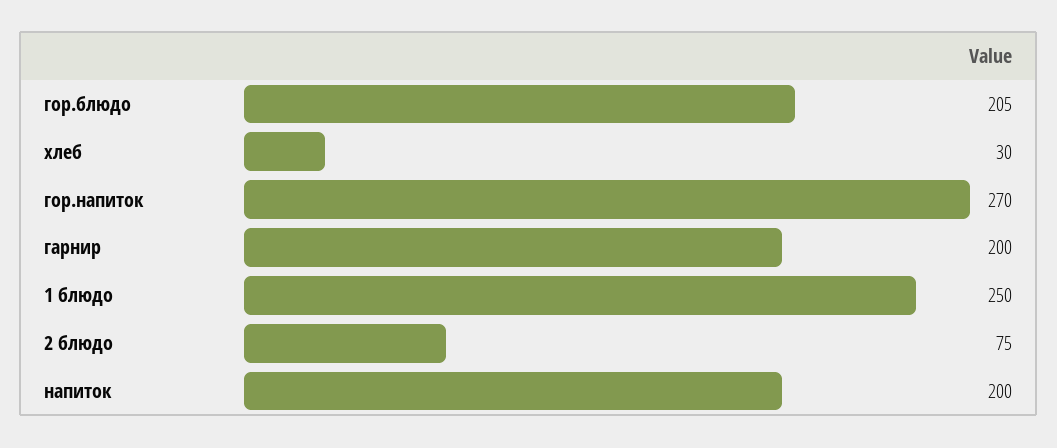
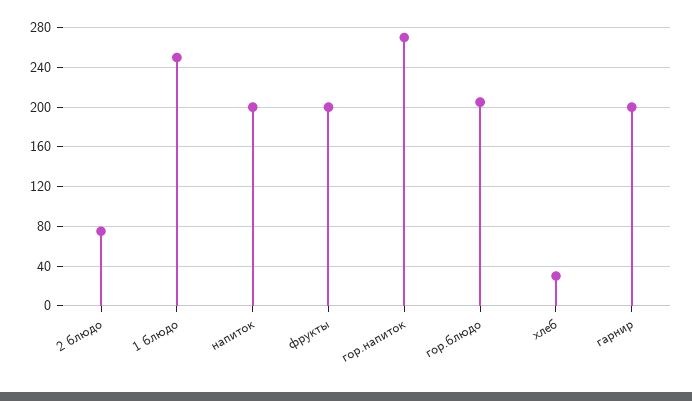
фрукты: none -> 200

